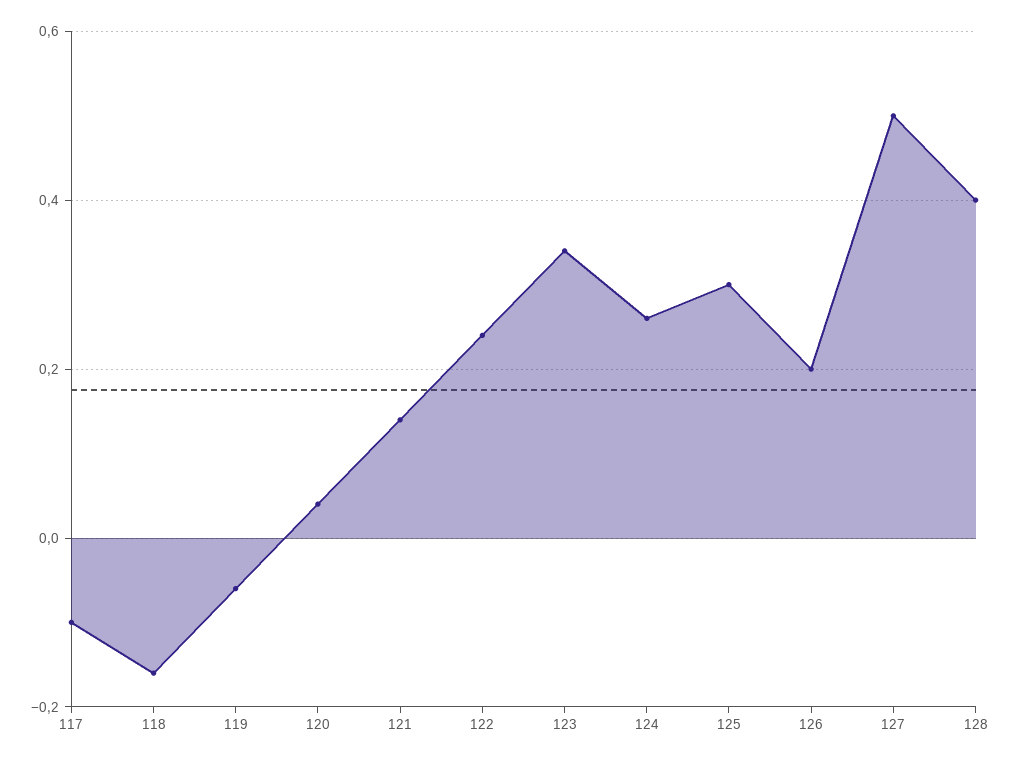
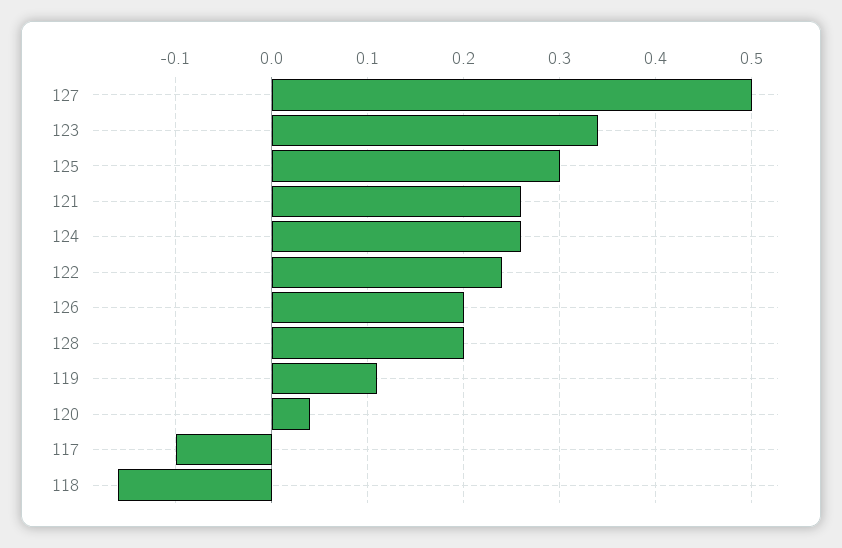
119: -0.05 -> 0.11
121: 0.15 -> 0.26
128: 0.4 -> 0.2

